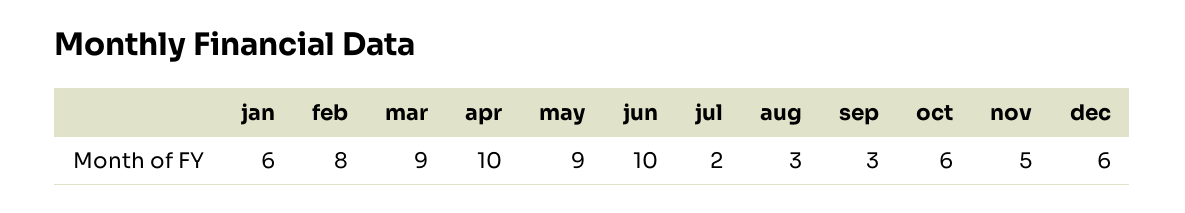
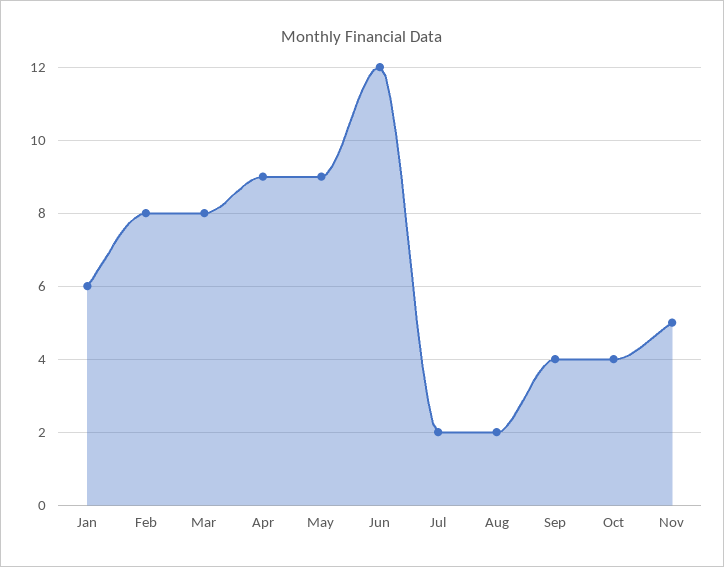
mar: 9 -> 8
apr: 10 -> 9
jun: 10 -> 12
aug: 3 -> 2
sep: 3 -> 4
oct: 6 -> 4
dec: 6 -> none

